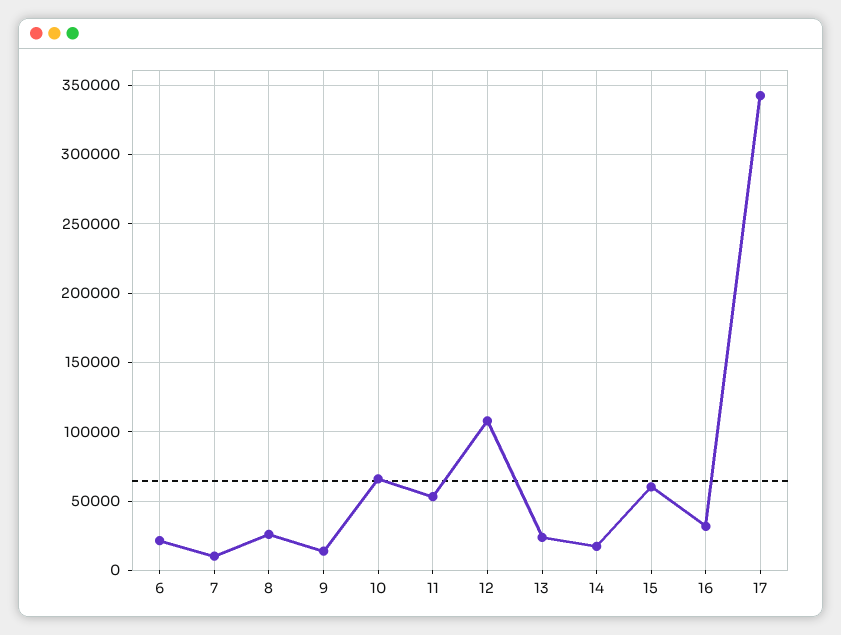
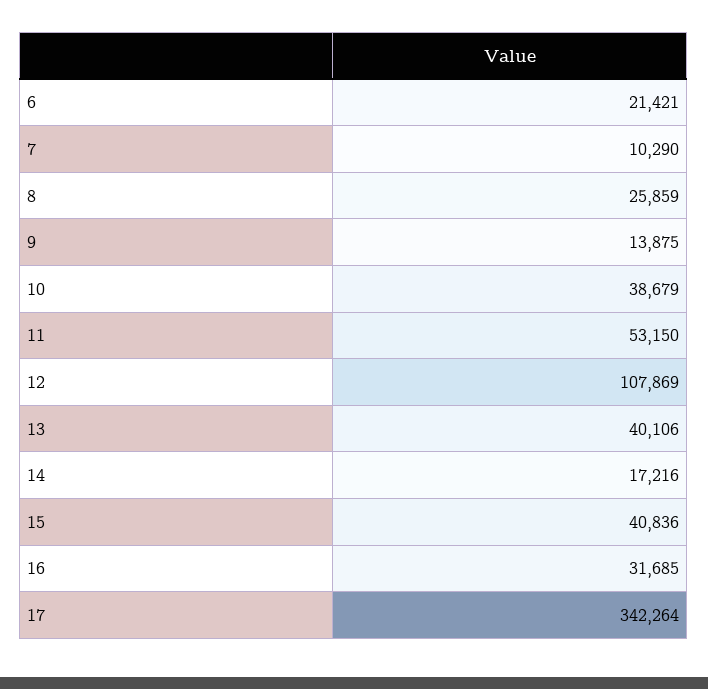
10: 65000 -> 38679
13: 25000 -> 40106
15: 60000 -> 40836

